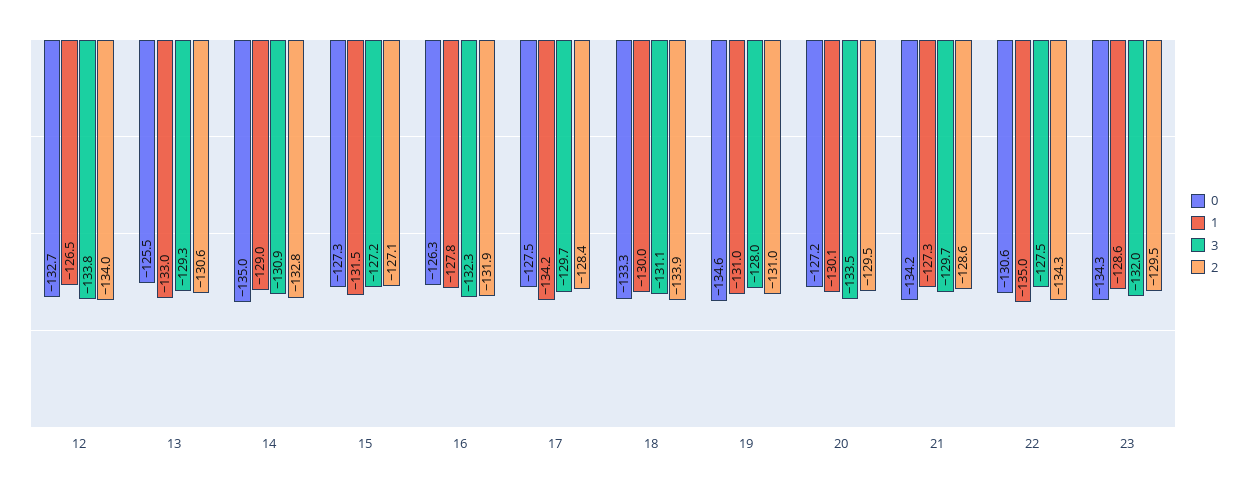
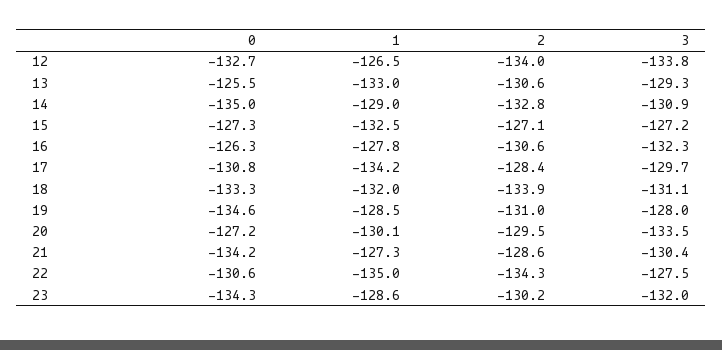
1, 15: -131.5 -> -132.5
2, 16: -131.9 -> -130.6
0, 17: -127.5 -> -130.8
1, 18: -130 -> -132
1, 19: -131 -> -128.5
3, 21: -129.7 -> -130.4
2, 23: -129.5 -> -130.2

